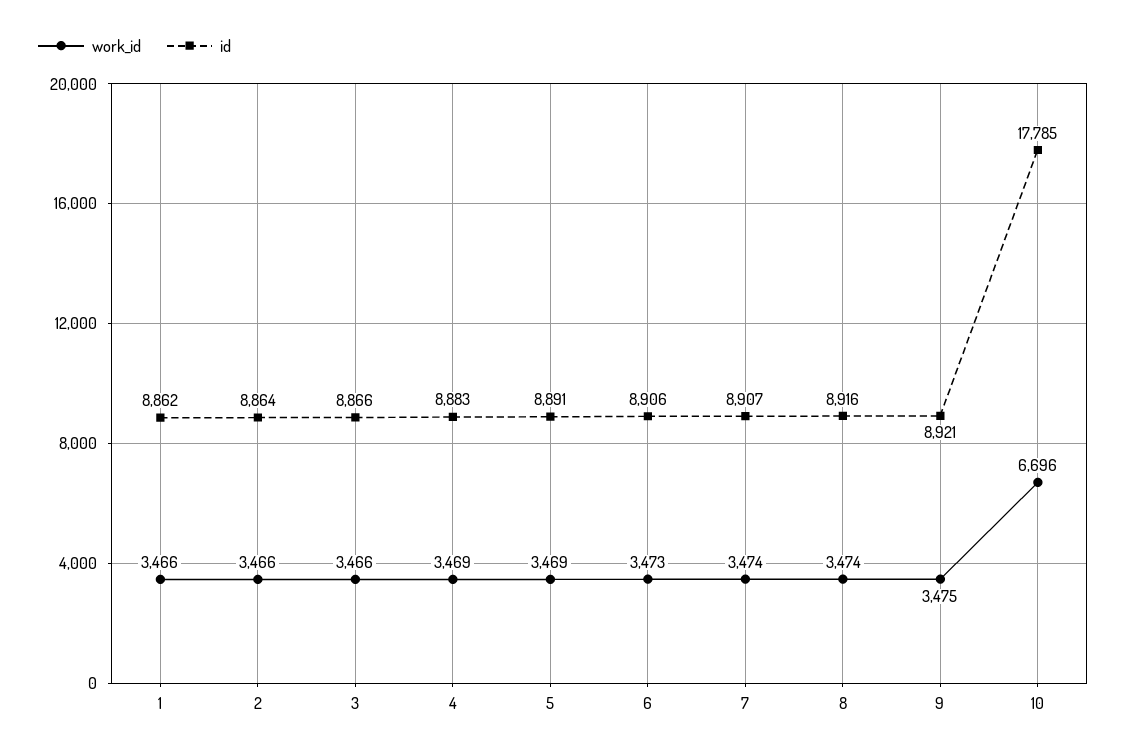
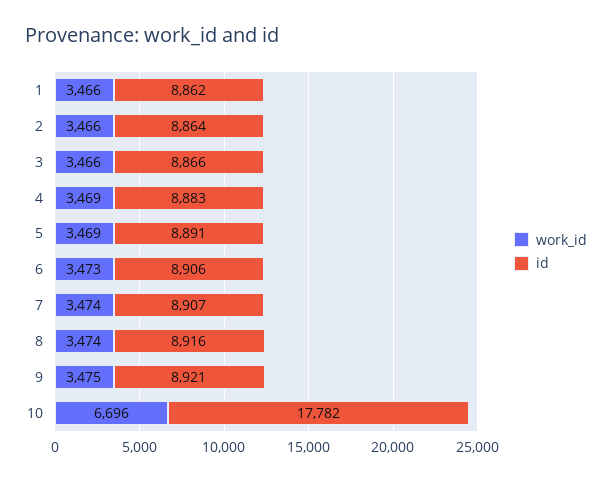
id, 10: 17785 -> 17782

